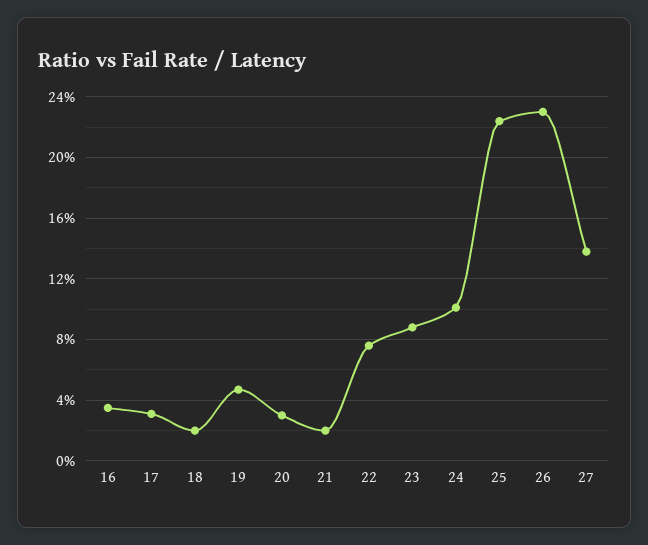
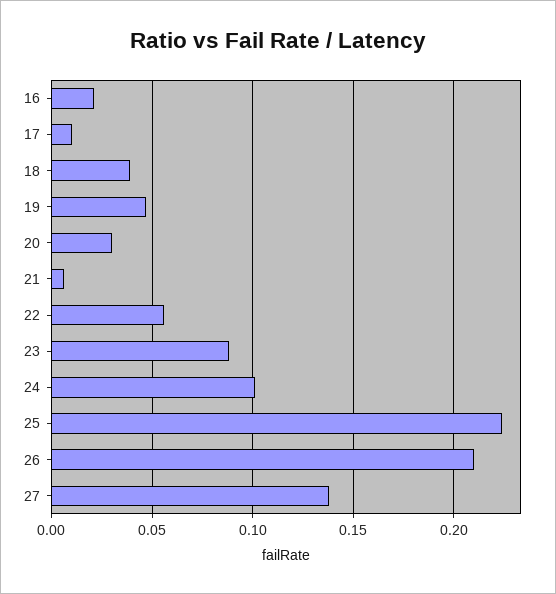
16: 0.035 -> 0.02
17: 0.03 -> 0.01
18: 0.02 -> 0.04
21: 0.02 -> 0.005
22: 0.075 -> 0.055
26: 0.23 -> 0.21

